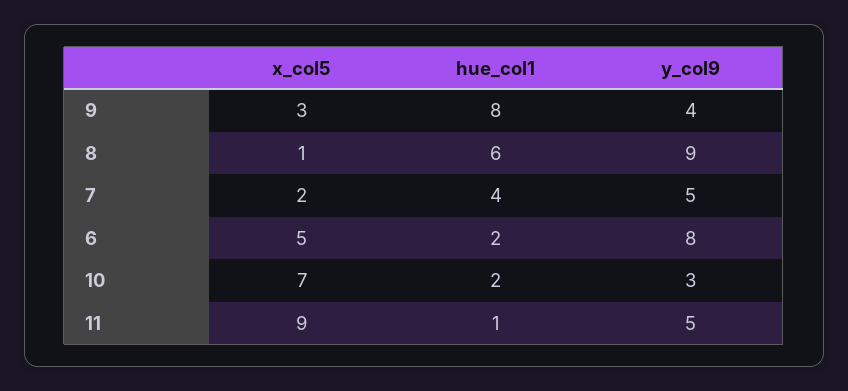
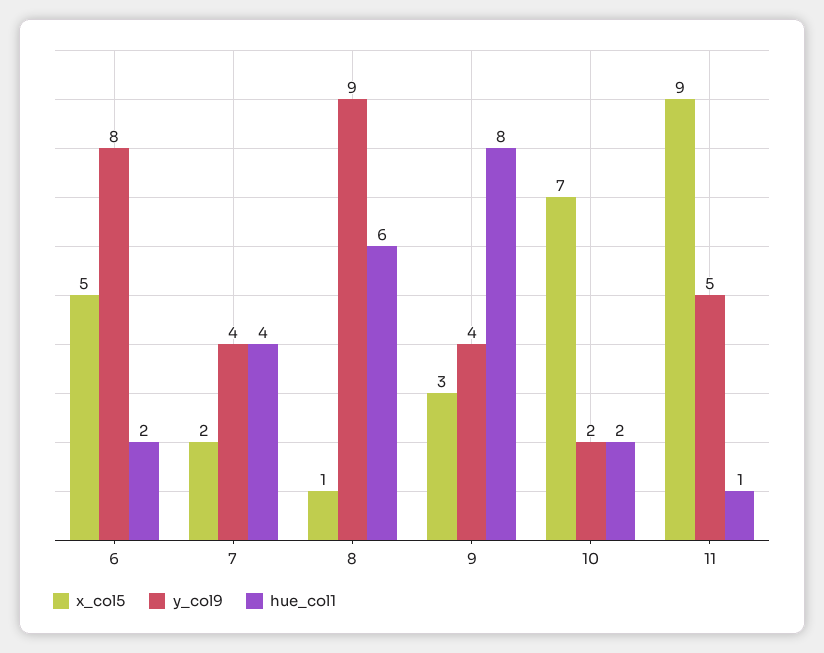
y_col9, 7: 5 -> 4
y_col9, 10: 3 -> 2

